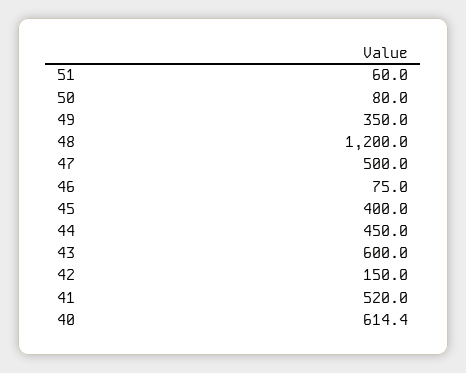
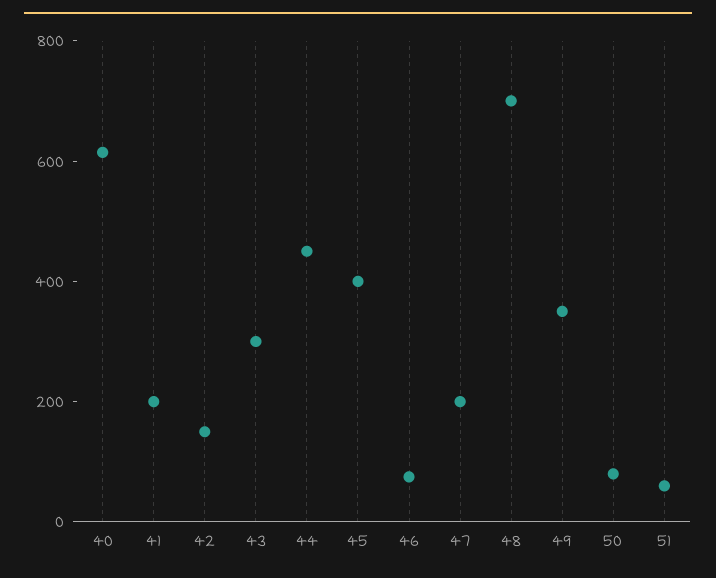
48: 1200 -> 700
47: 500 -> 200
43: 600 -> 300
41: 520 -> 200

